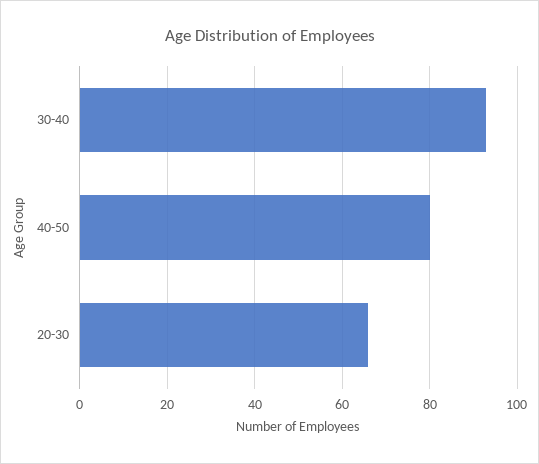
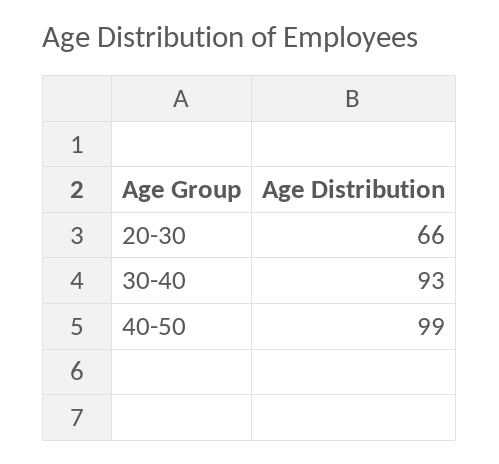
40-50: 80 -> 99

